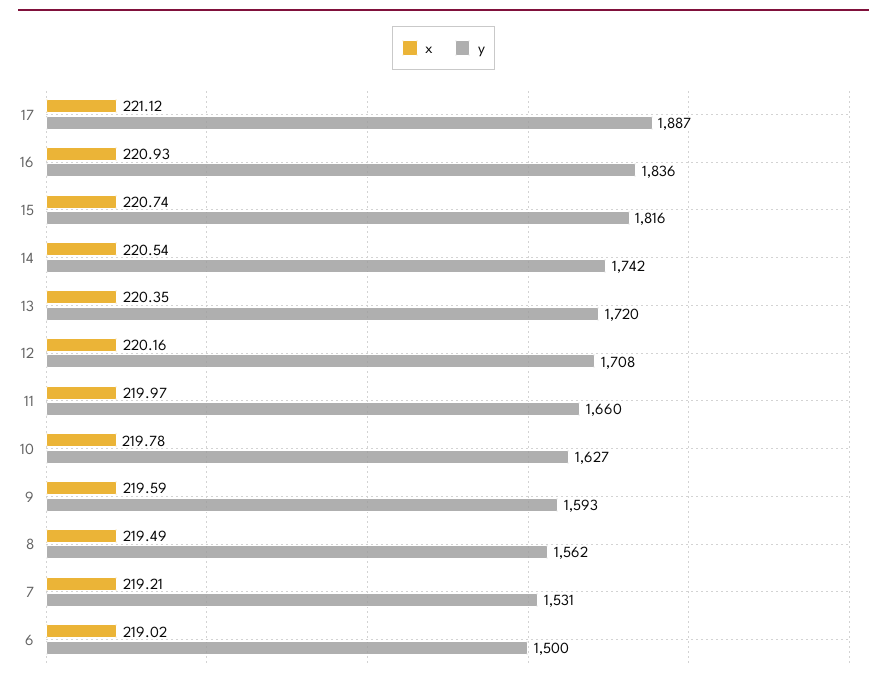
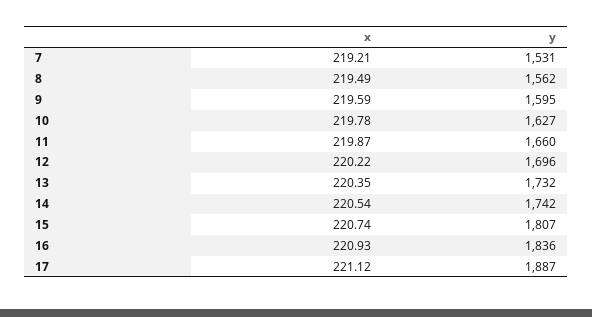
y, 15: 1816 -> 1807
y, 13: 1720 -> 1732
x, 12: 220.16 -> 220.22
y, 12: 1708 -> 1696
x, 11: 219.97 -> 219.87
y, 9: 1593 -> 1595
x, 6: 219.02 -> none
y, 6: 1500 -> none

